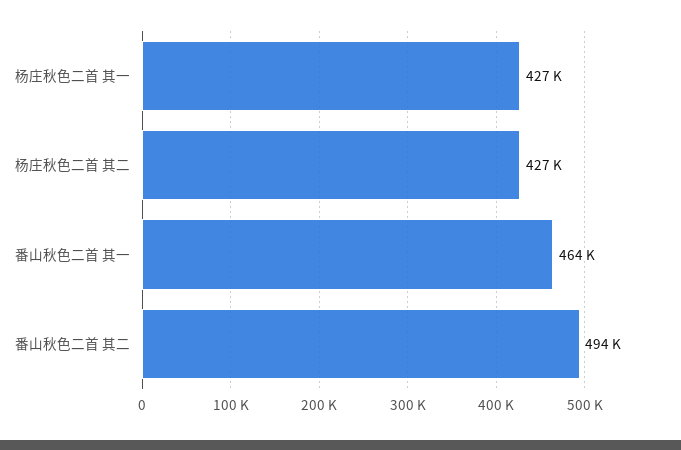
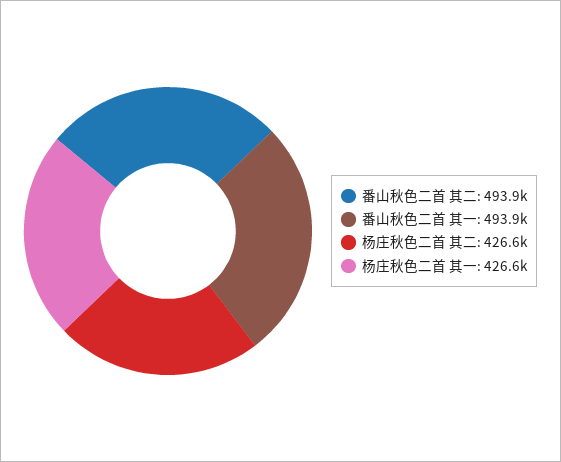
番山秋色二首 其一: 464000 -> 493900

